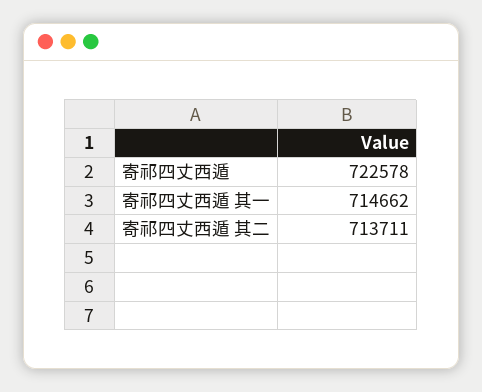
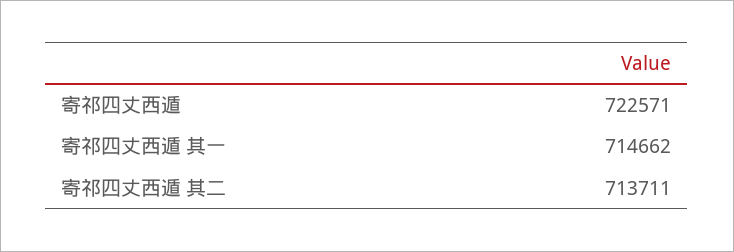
寄祁四丈西遁: 722578 -> 722571

